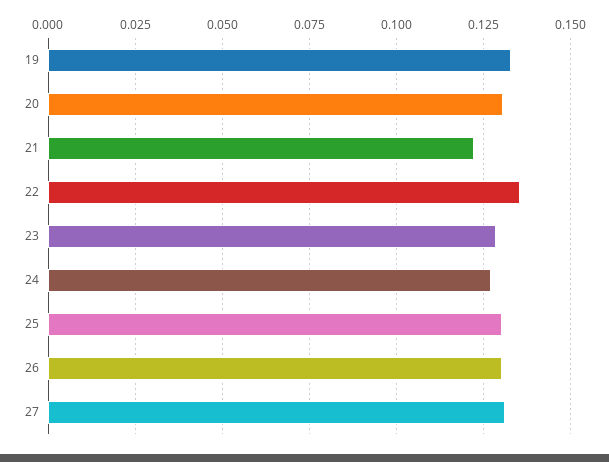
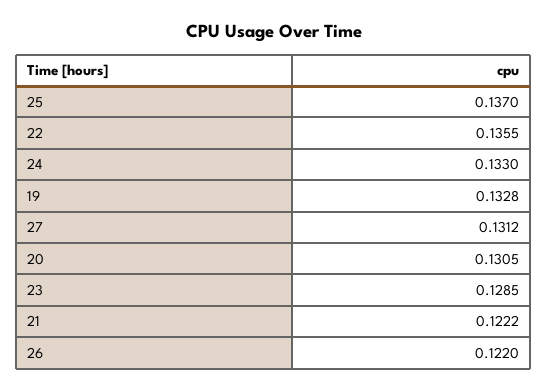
24: 0.1275 -> 0.133
25: 0.13 -> 0.137
26: 0.13 -> 0.122

